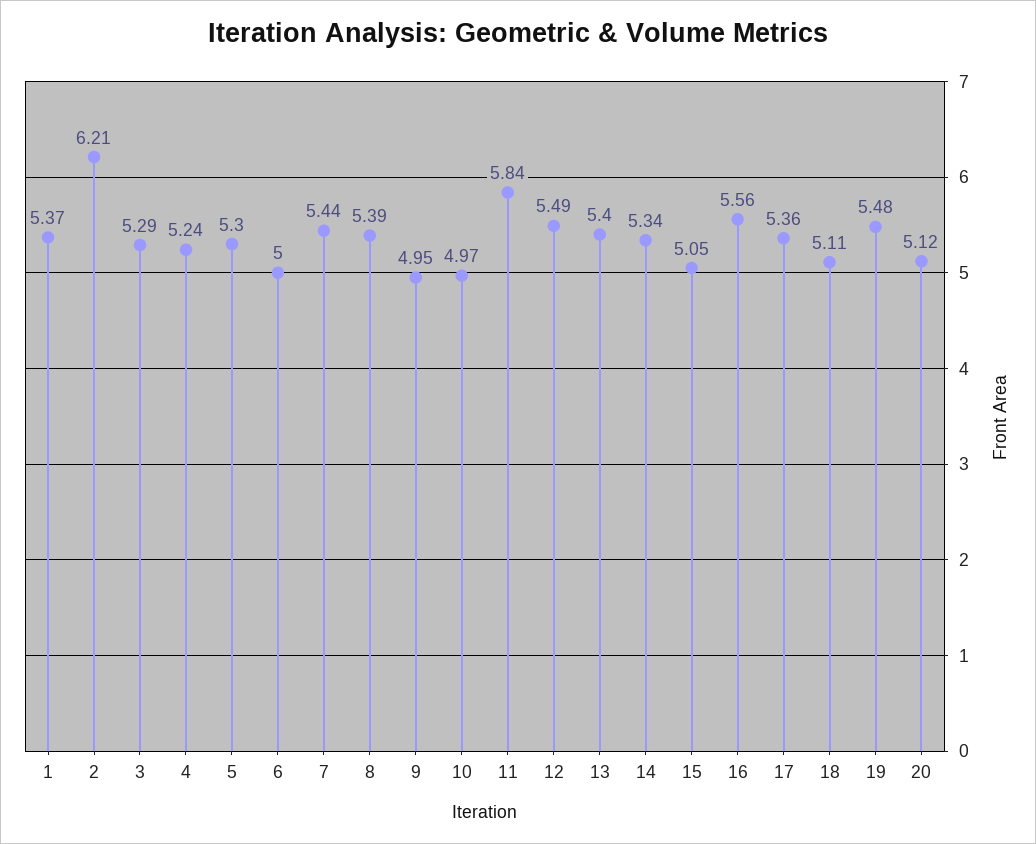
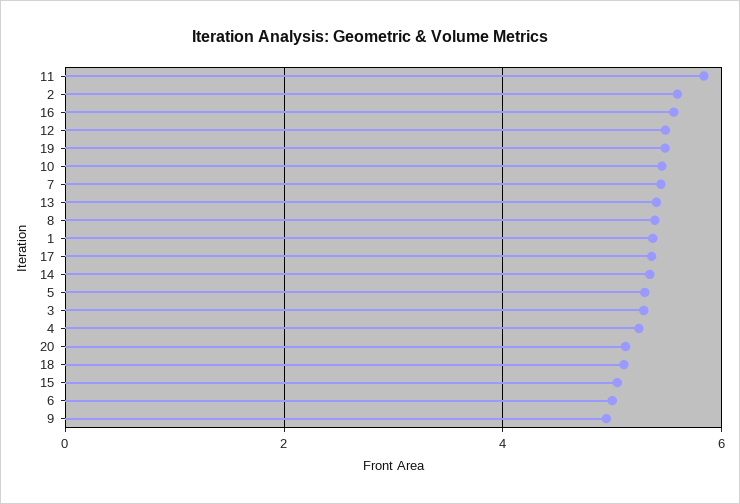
2: 6.21 -> 5.6
10: 4.97 -> 5.4

